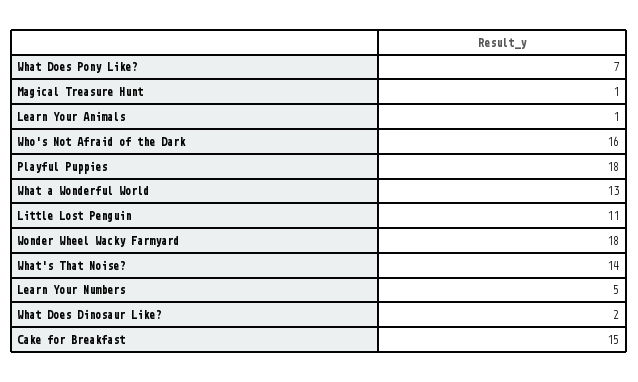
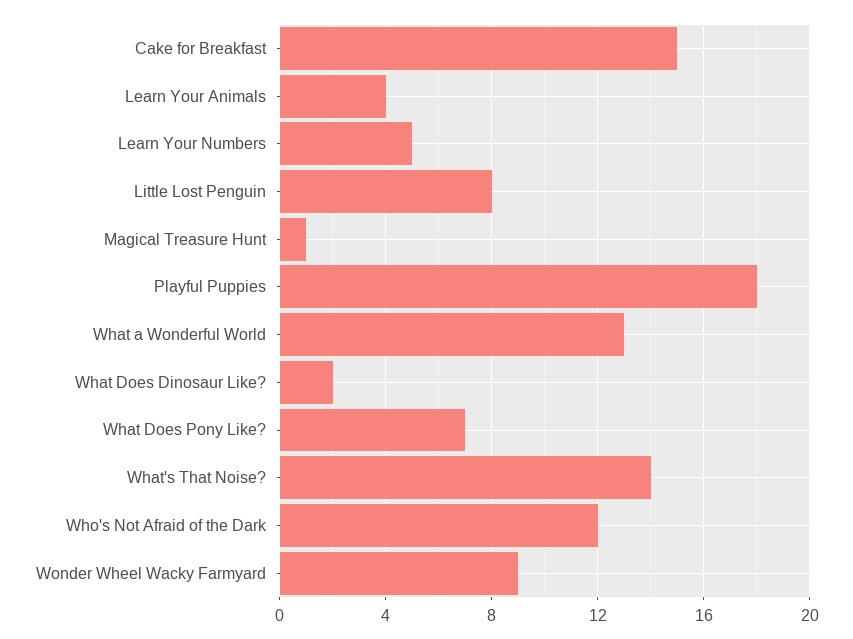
Learn Your Animals: 1 -> 4
Who's Not Afraid of the Dark: 16 -> 12
Little Lost Penguin: 11 -> 8
Wonder Wheel Wacky Farmyard: 18 -> 9

